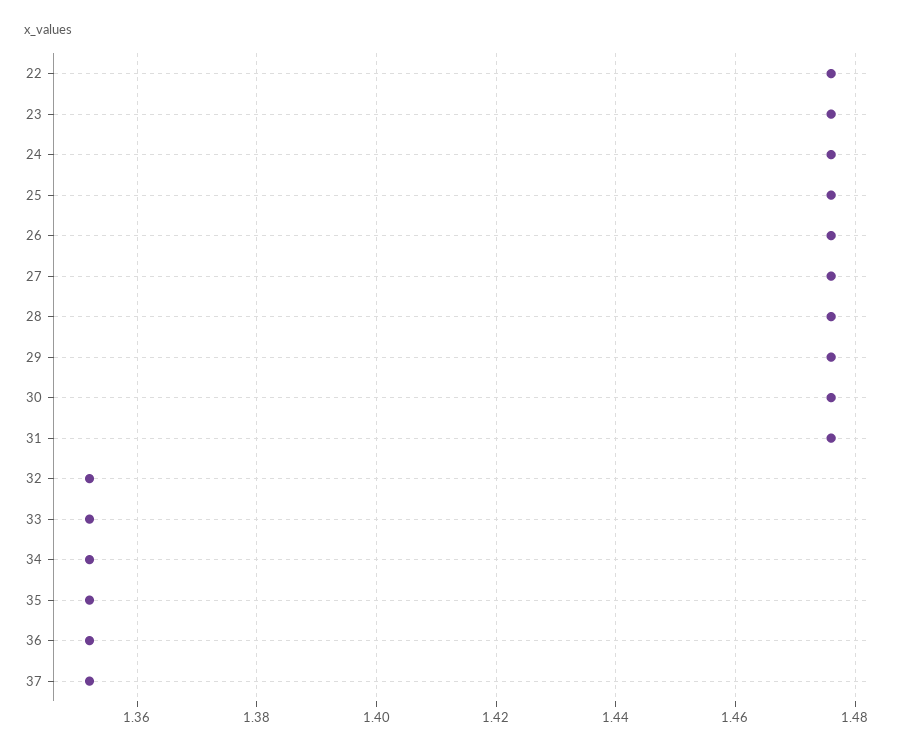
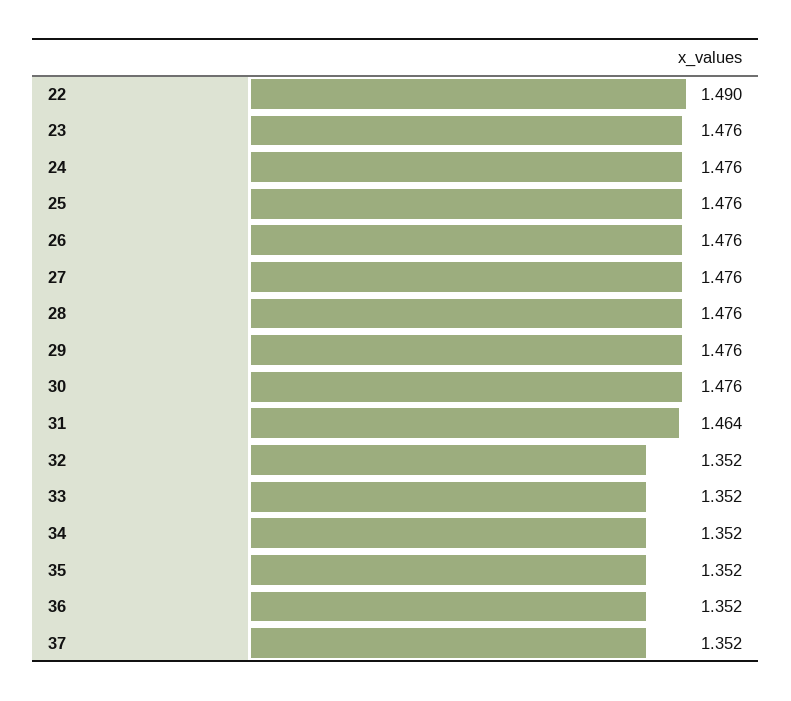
22: 1.475 -> 1.49
31: 1.475 -> 1.464

